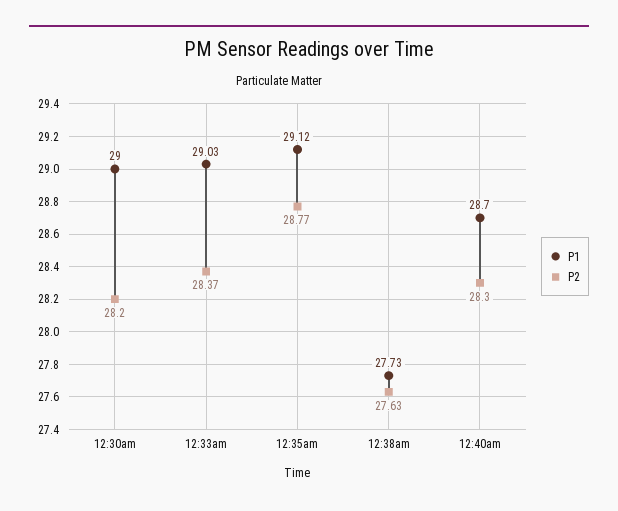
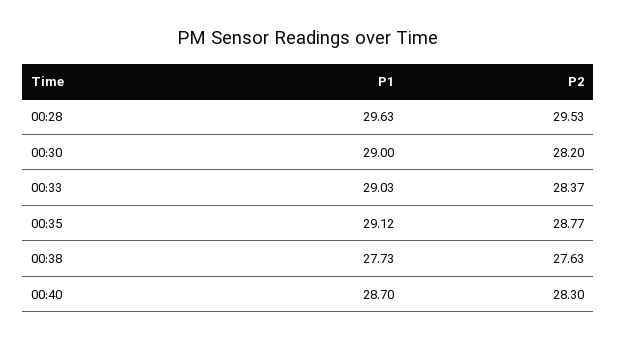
P1, 00:28: none -> 29.63
P2, 00:28: none -> 29.53

